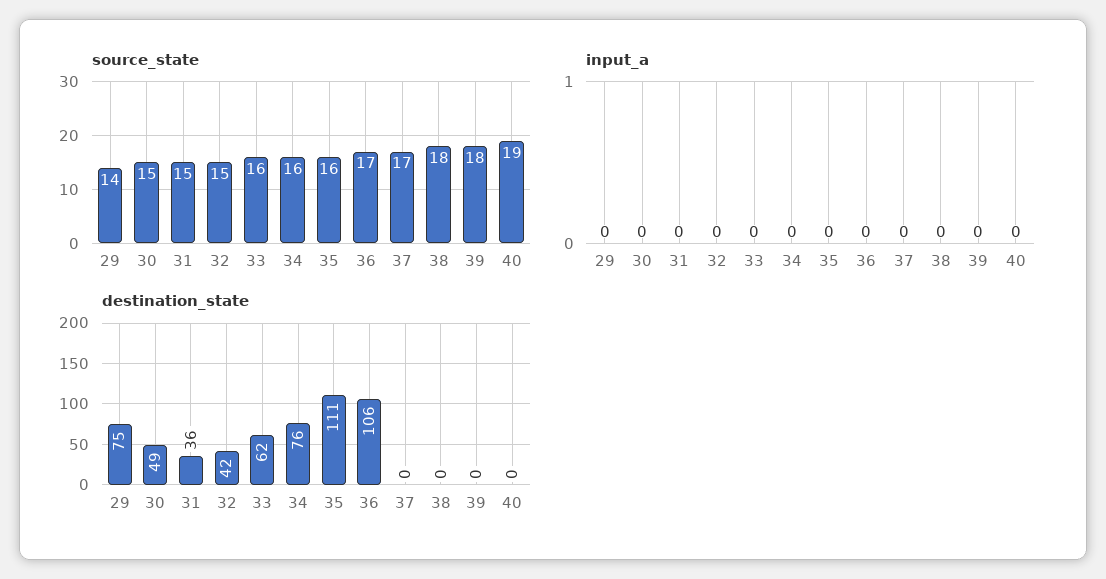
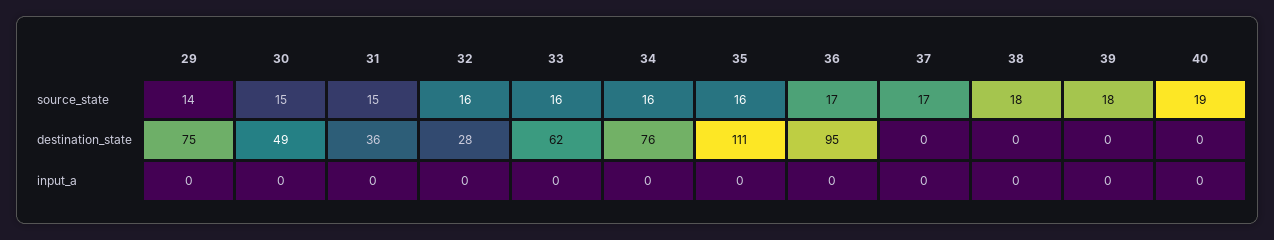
source_state, 32: 15 -> 16
destination_state, 32: 42 -> 28
destination_state, 36: 106 -> 95

